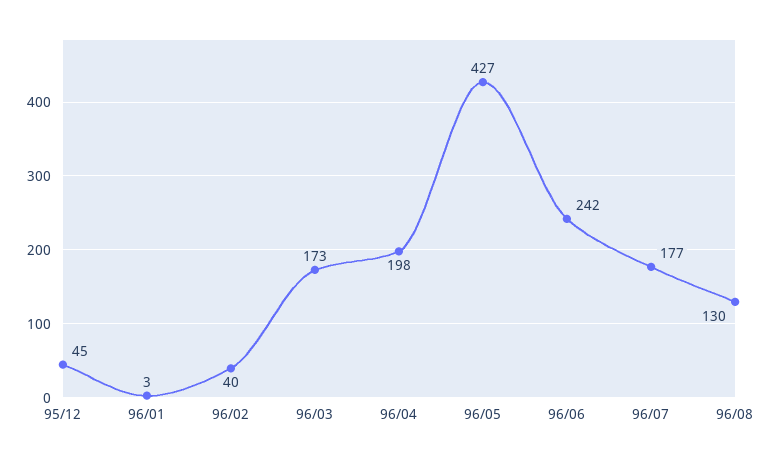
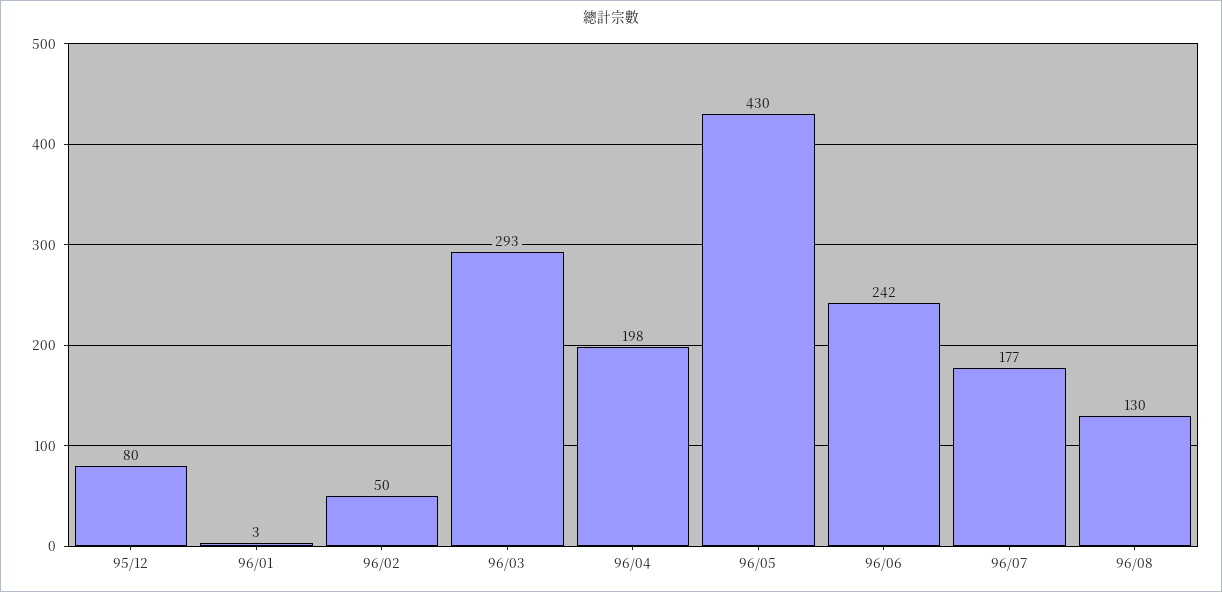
95/12: 45 -> 80
96/02: 40 -> 50
96/03: 173 -> 293
96/05: 427 -> 430

